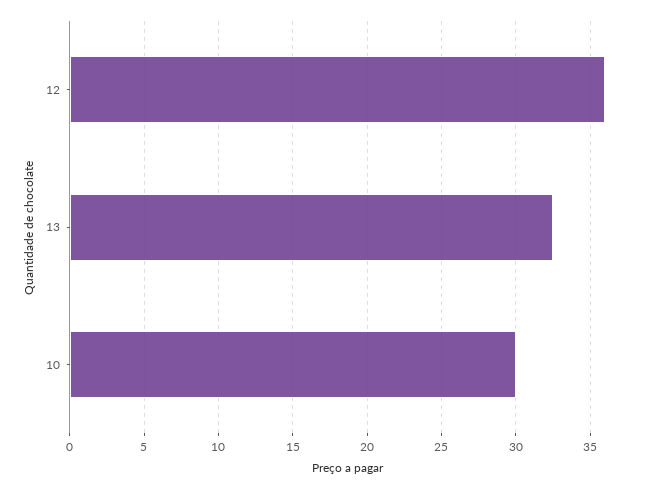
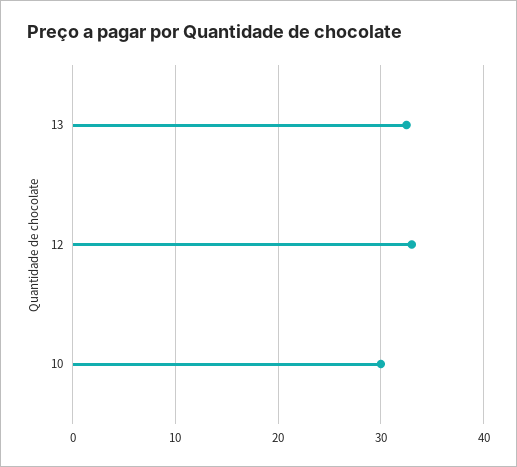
12: 36 -> 33

